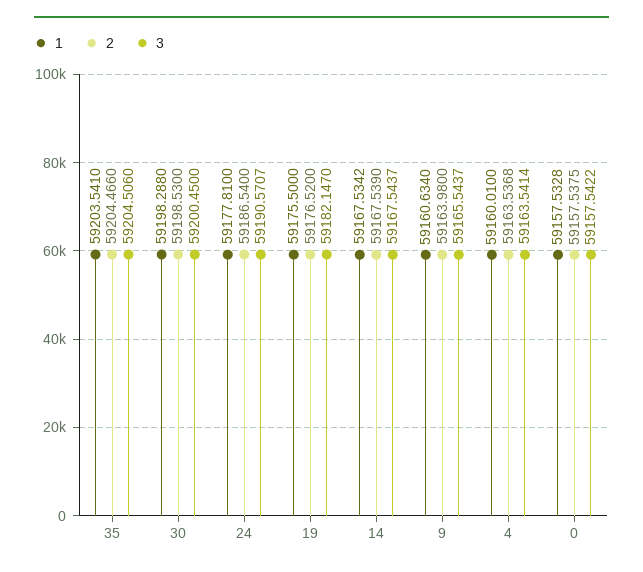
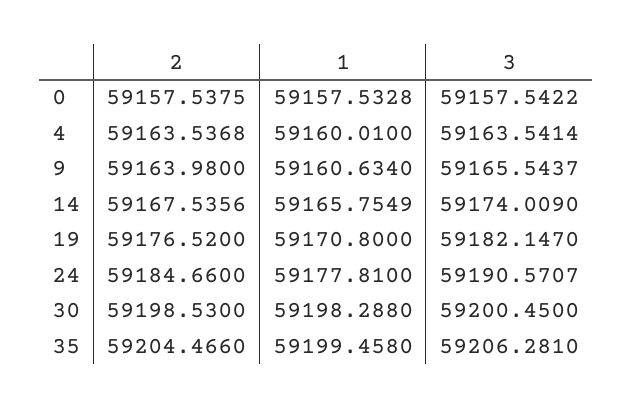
1, 35: 59203.541 -> 59199.458
3, 35: 59204.506 -> 59206.281
2, 24: 59186.54 -> 59184.66
1, 19: 59175.5 -> 59170.8
1, 14: 59167.5342 -> 59165.7549
2, 14: 59167.539 -> 59167.5356
3, 14: 59167.5437 -> 59174.009

